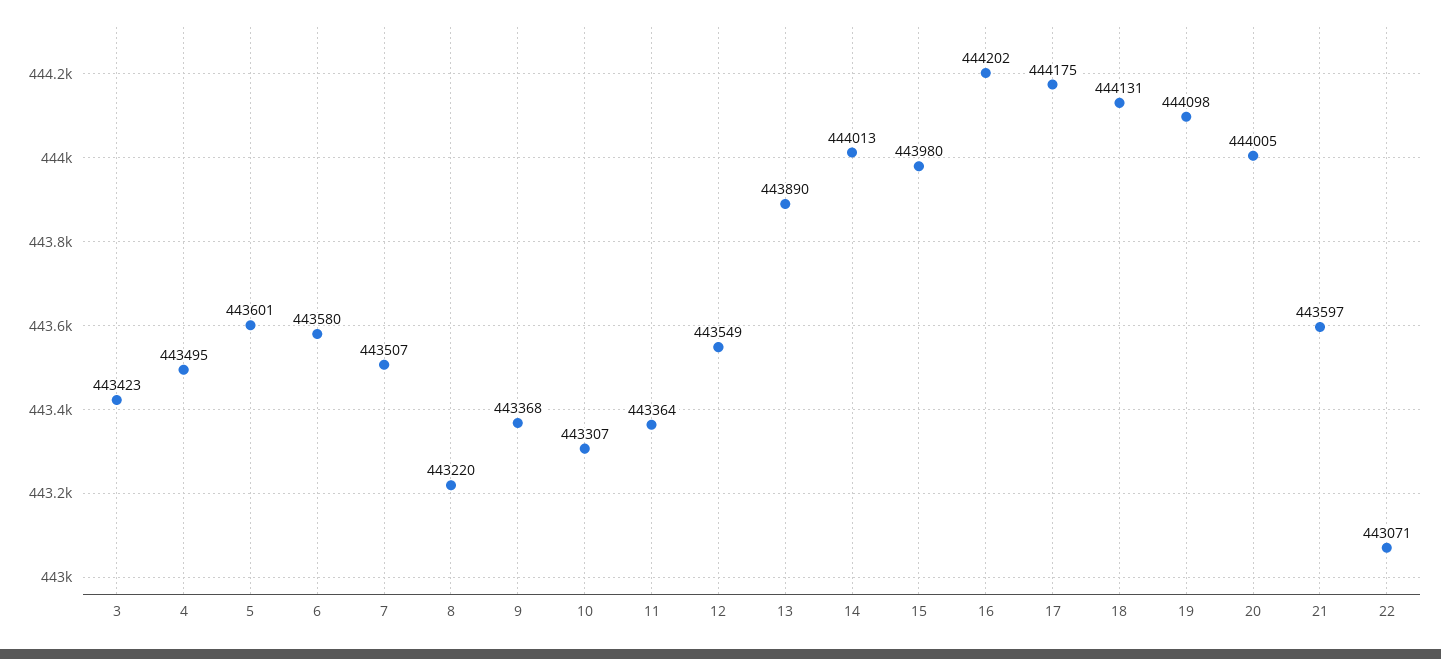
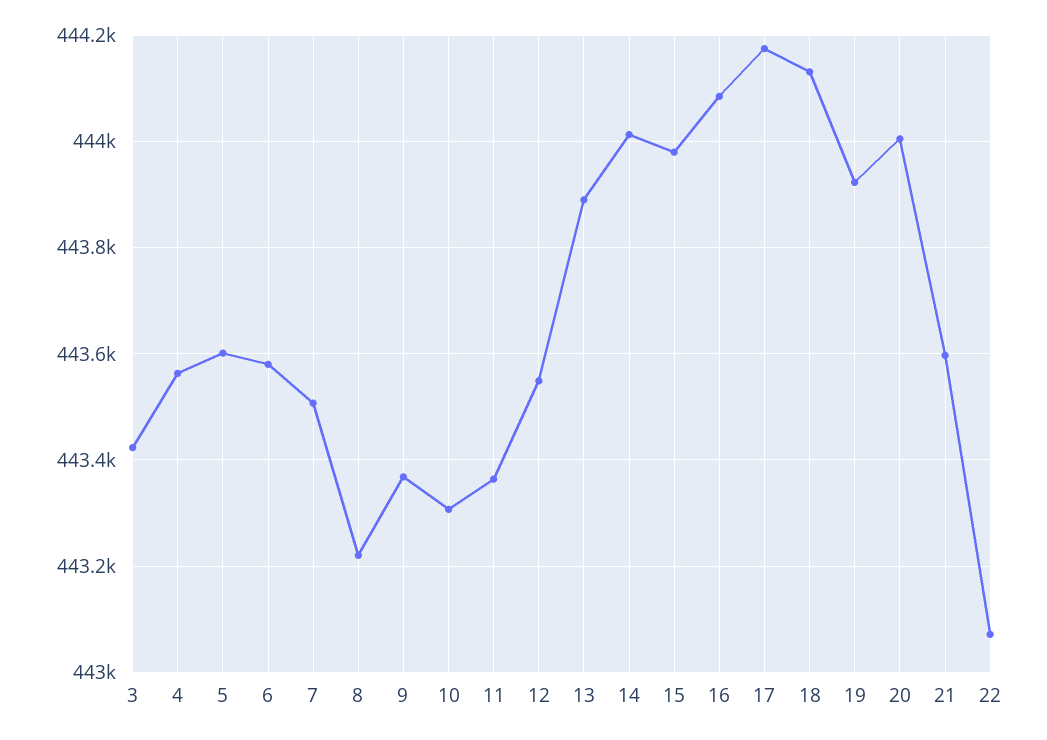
4: 443495 -> 443560
16: 444202 -> 444080
19: 444098 -> 443920

